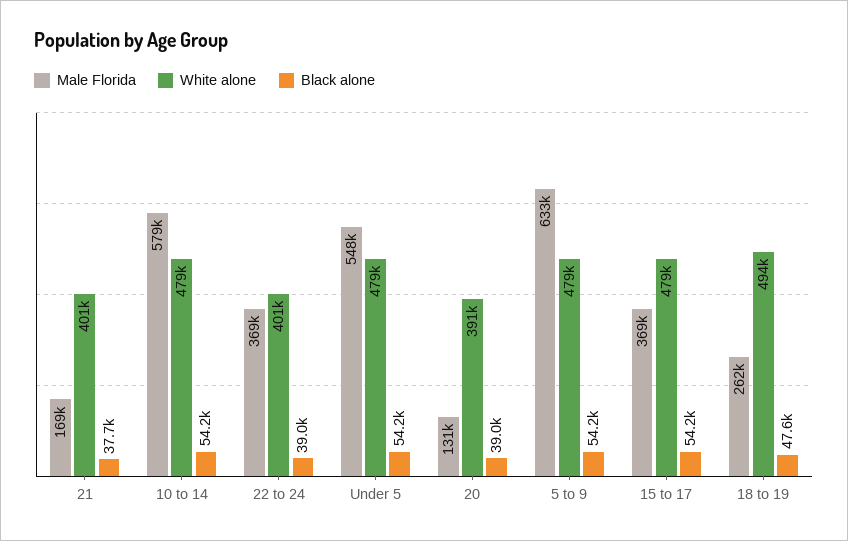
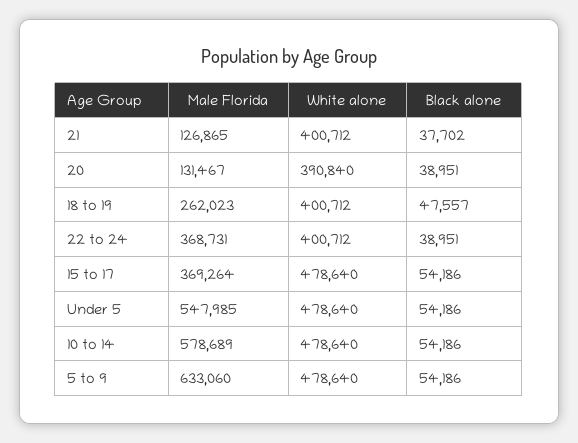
Male Florida, 21: 169000 -> 126865
White alone, 18 to 19: 494000 -> 400712

